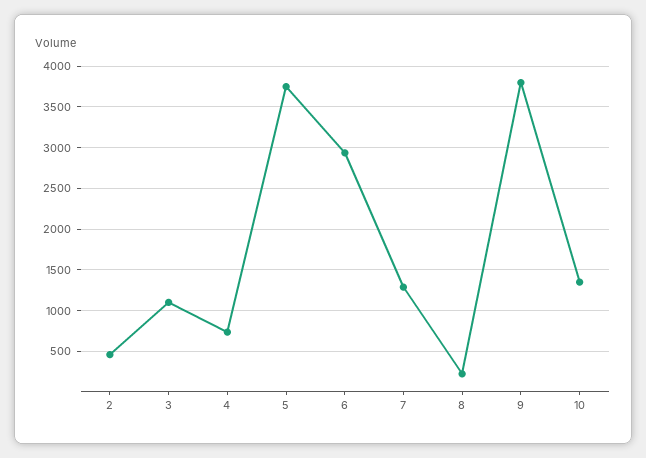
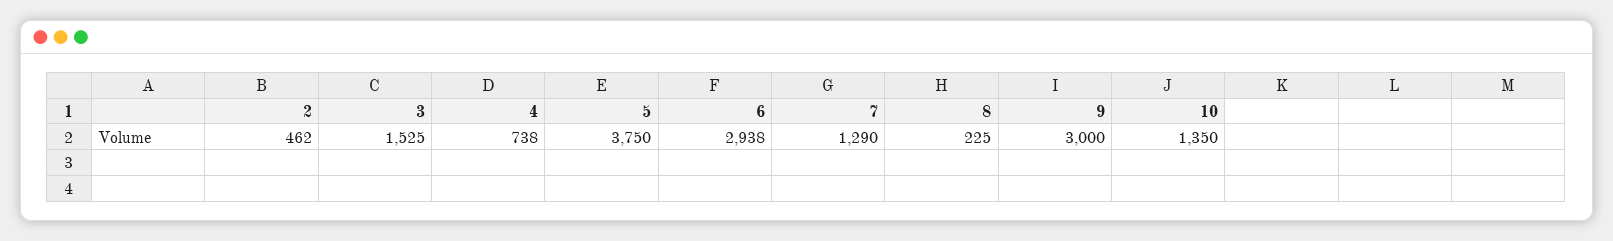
3: 1100 -> 1525
9: 3800 -> 3000

